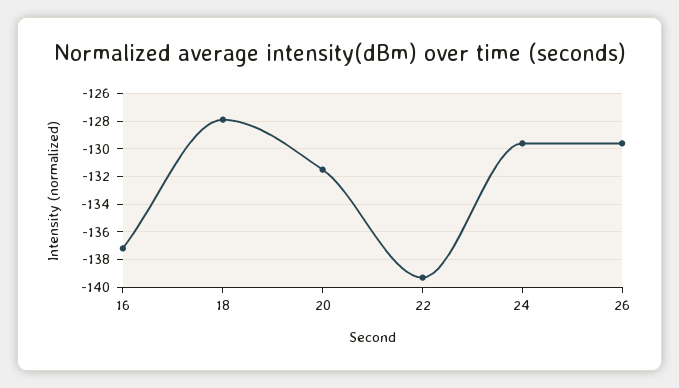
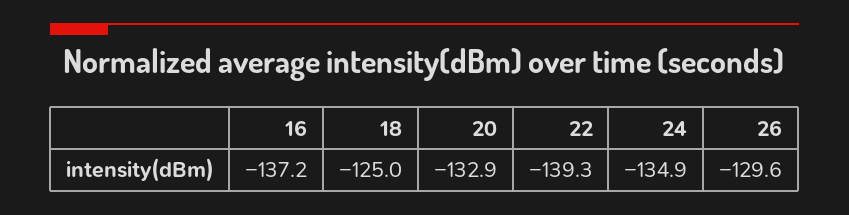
18: -128 -> -125
20: -131.5 -> -132.9
24: -129.5 -> -134.9

